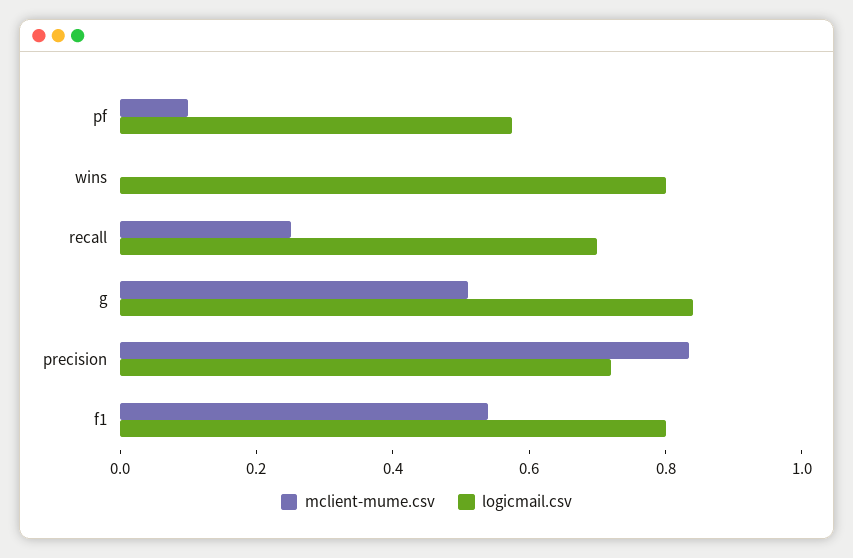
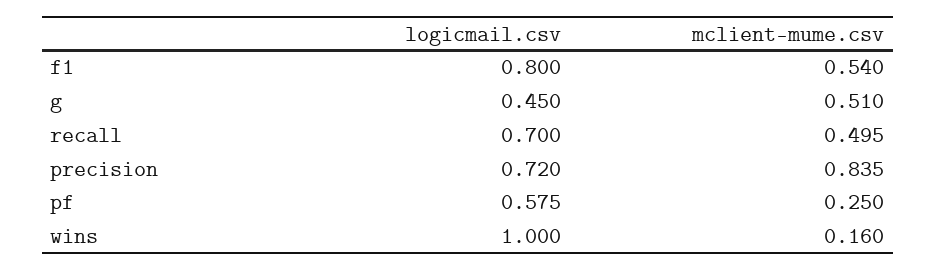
mclient-mume.csv, pf: 0.1 -> 0.25
mclient-mume.csv, wins: 0 -> 0.16
logicmail.csv, wins: 0.8 -> 1
mclient-mume.csv, recall: 0.25 -> 0.495
logicmail.csv, g: 0.85 -> 0.45

